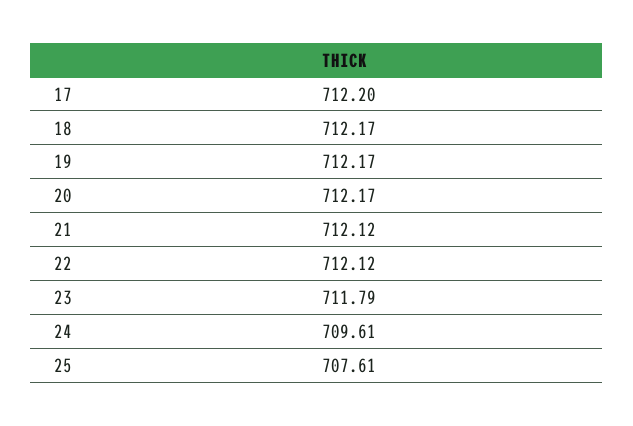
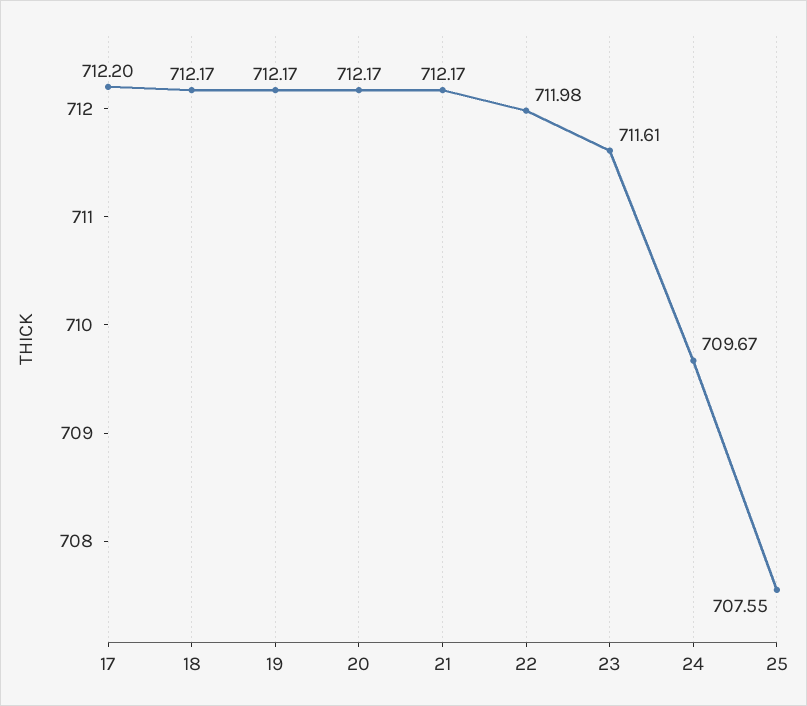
21: 712.12 -> 712.17
22: 712.12 -> 711.98
23: 711.79 -> 711.61
24: 709.61 -> 709.67
25: 707.61 -> 707.55

